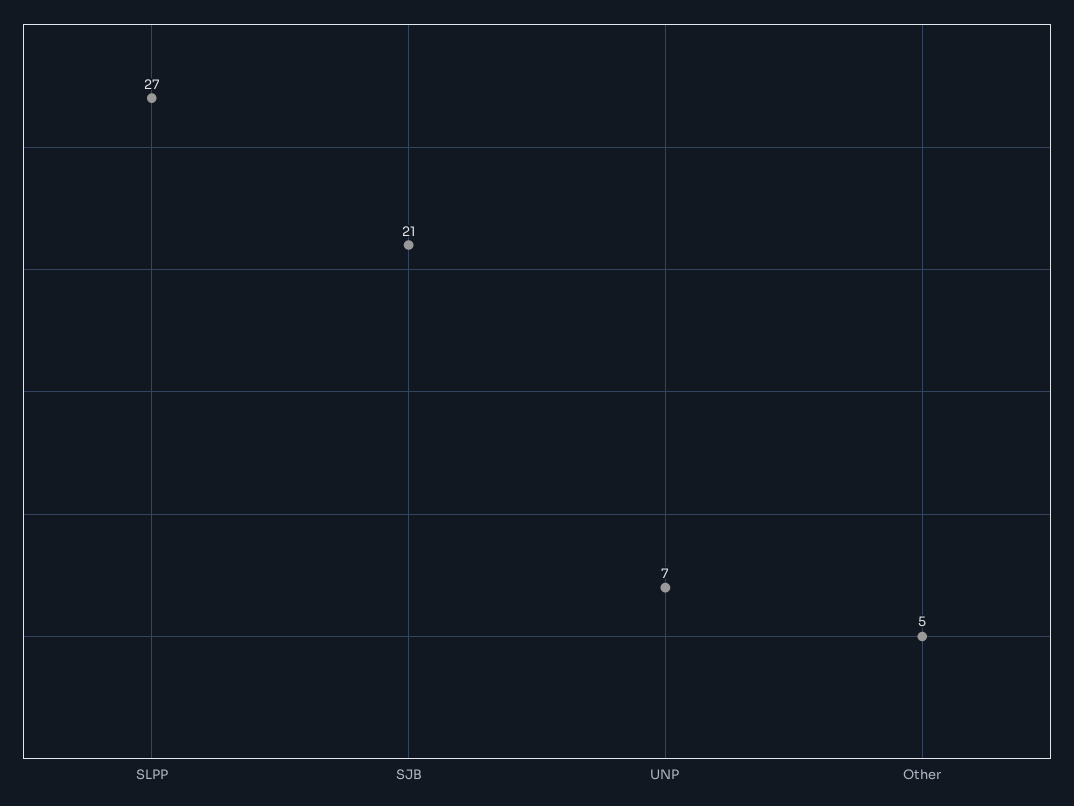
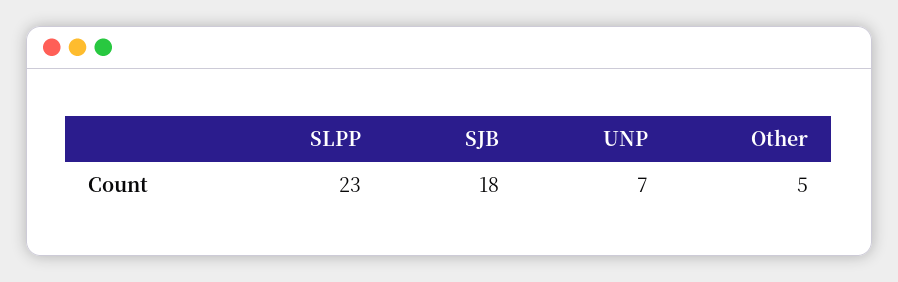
SLPP: 27 -> 23
SJB: 21 -> 18

